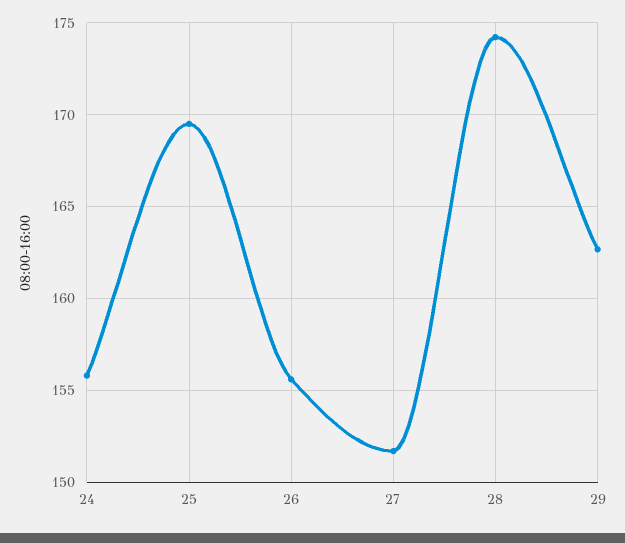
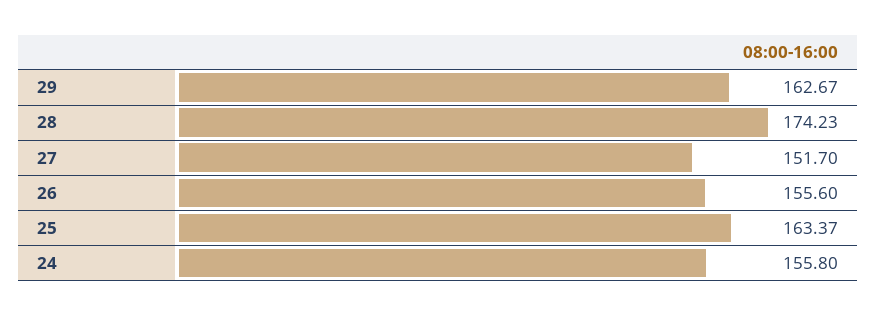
25: 169.5 -> 163.37

